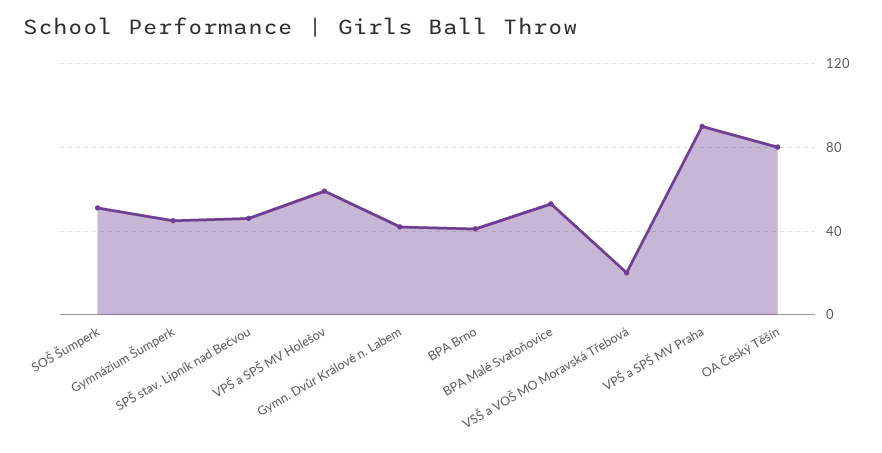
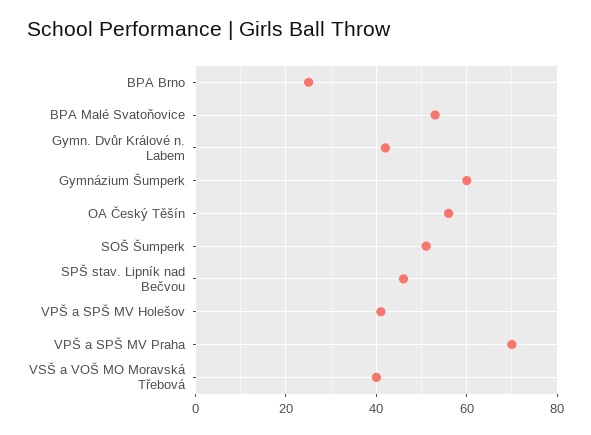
Gymnázium Šumperk: 45 -> 60
VPŠ a SPŠ MV Holešov: 60 -> 40
BPA Brno: 40 -> 25
VSŠ a VOŠ MO Moravská Třebová: 20 -> 40
VPŠ a SPŠ MV Praha: 90 -> 70
OA Český Těšín: 80 -> 55

